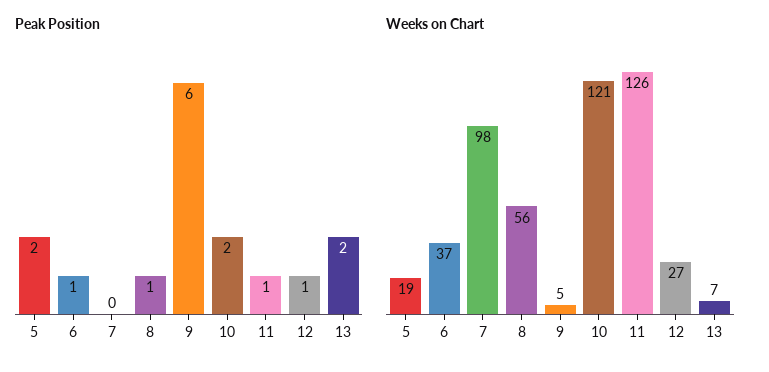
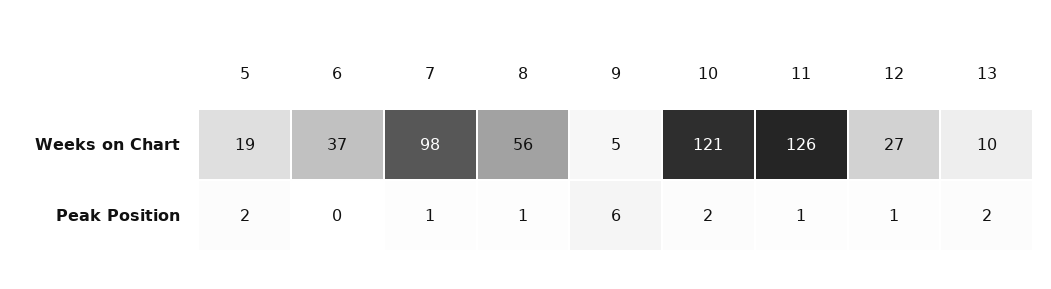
Peak Position, 6: 1 -> 0
Peak Position, 7: 0 -> 1
Weeks on Chart, 13: 7 -> 10

